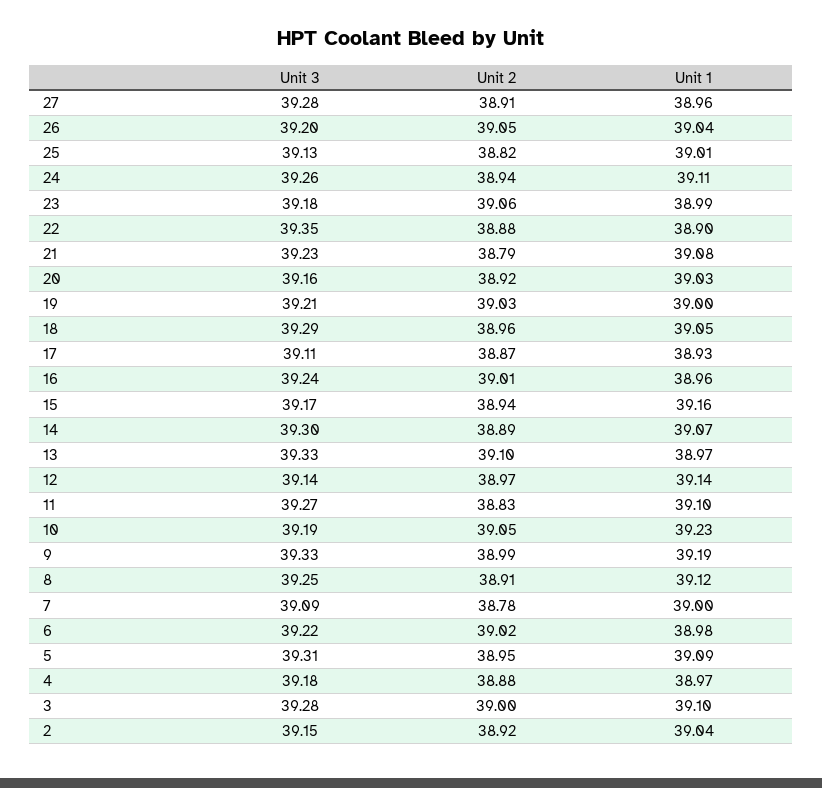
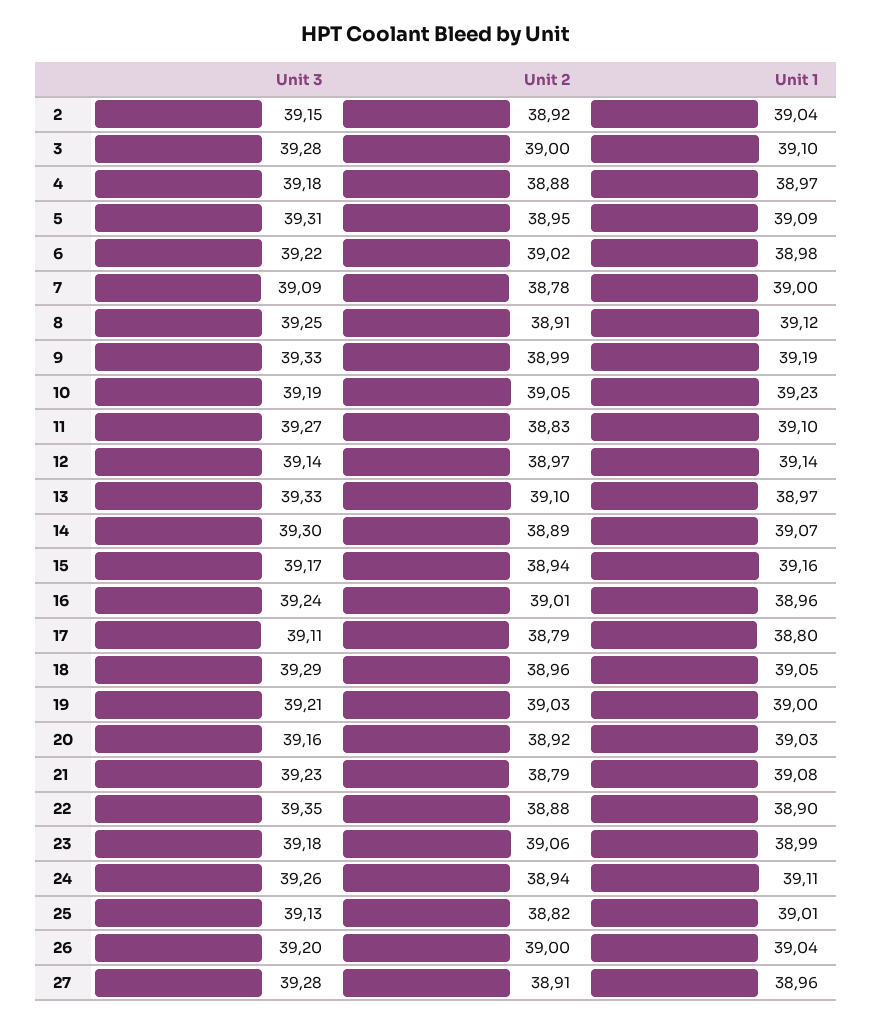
Unit 2, 26: 39.05 -> 39
Unit 2, 17: 38.87 -> 38.79
Unit 1, 17: 38.93 -> 38.8

